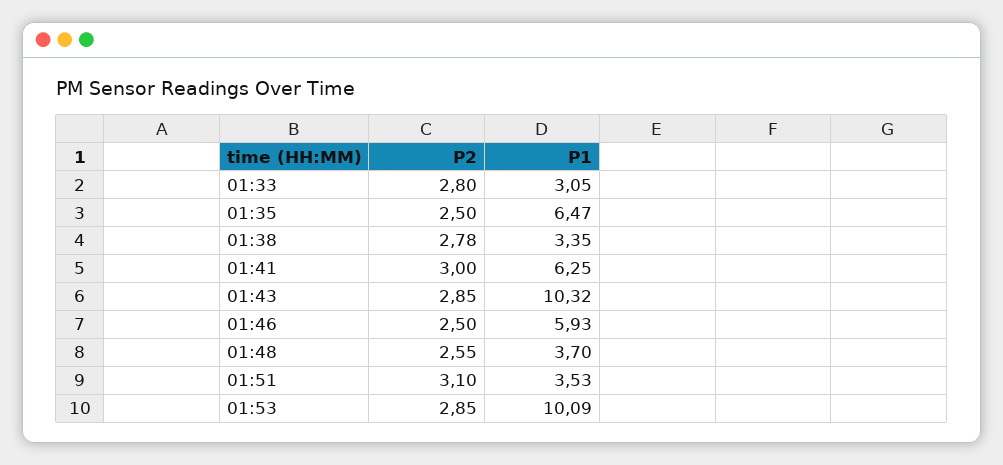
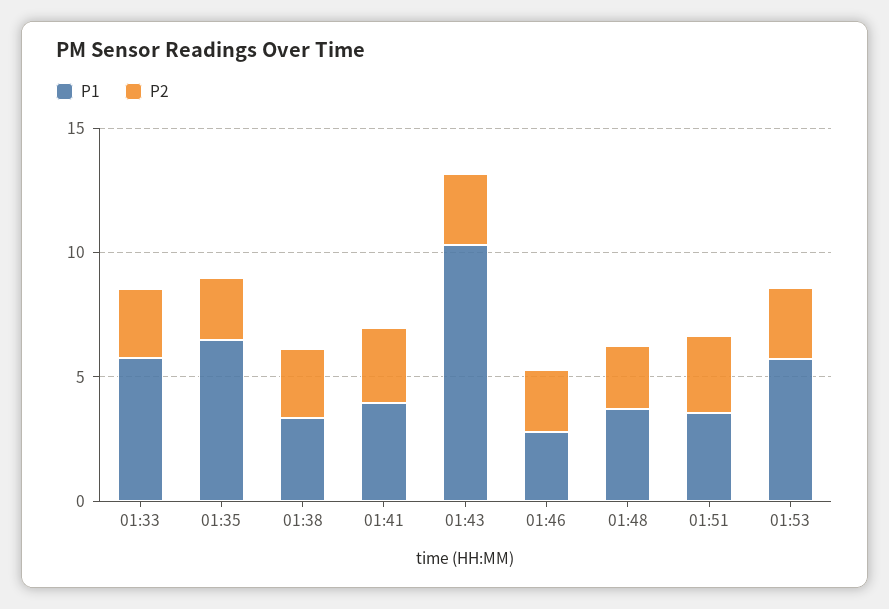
P1, 01:33: 3.05 -> 6
P1, 01:41: 6.25 -> 4
P1, 01:46: 5.93 -> 3
P1, 01:53: 10.09 -> 6

